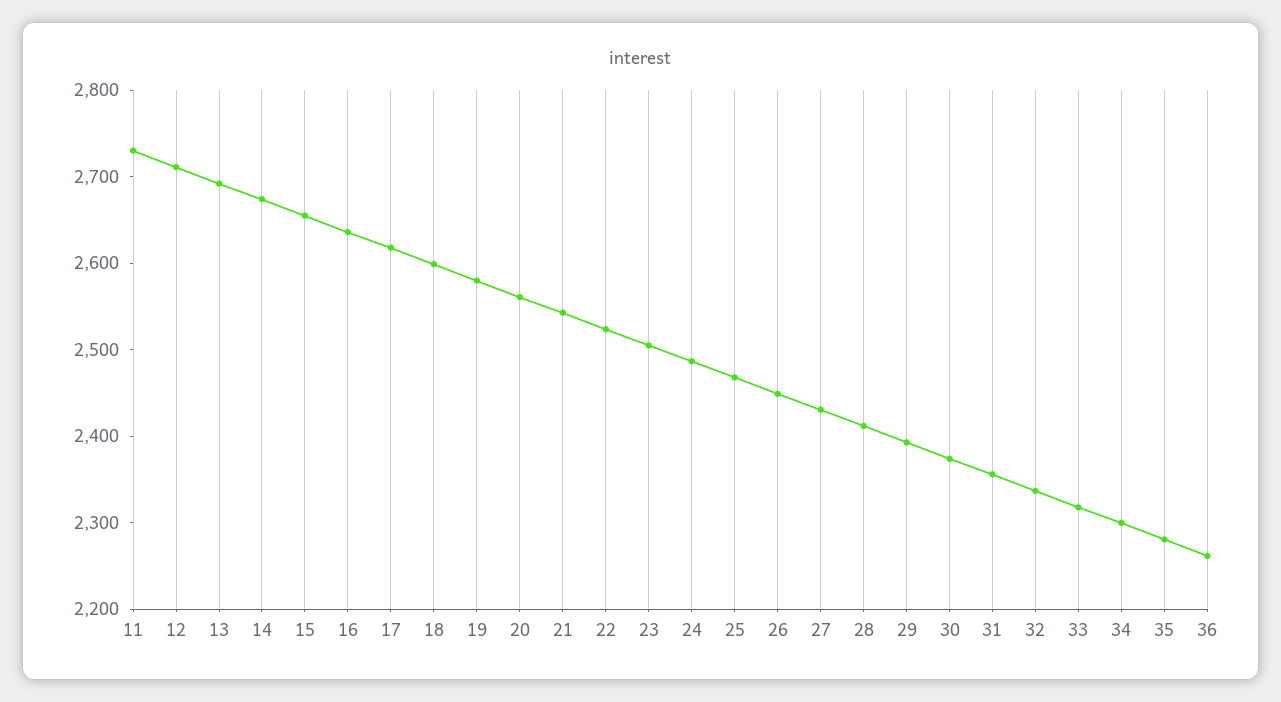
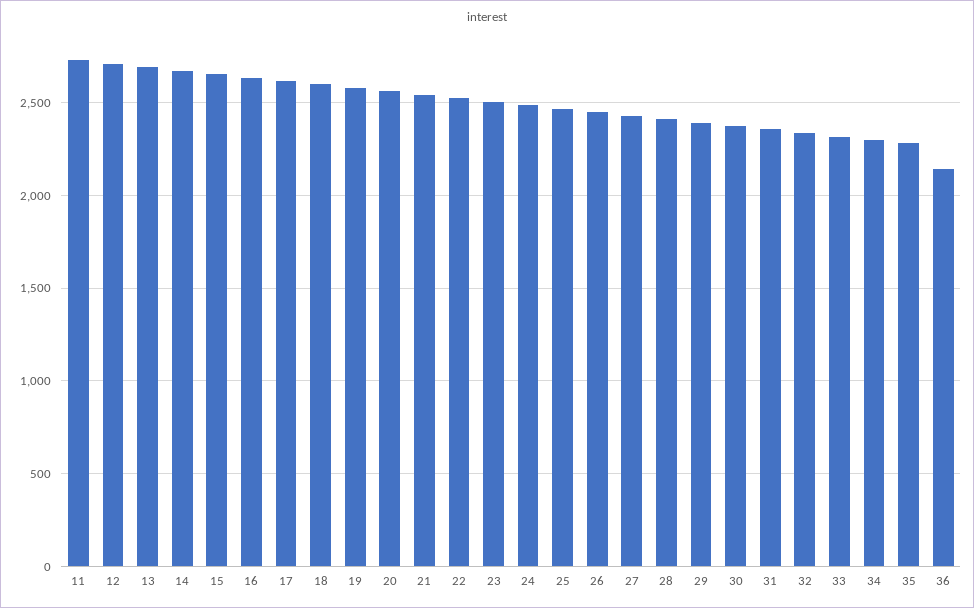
36: 2260 -> 2150

